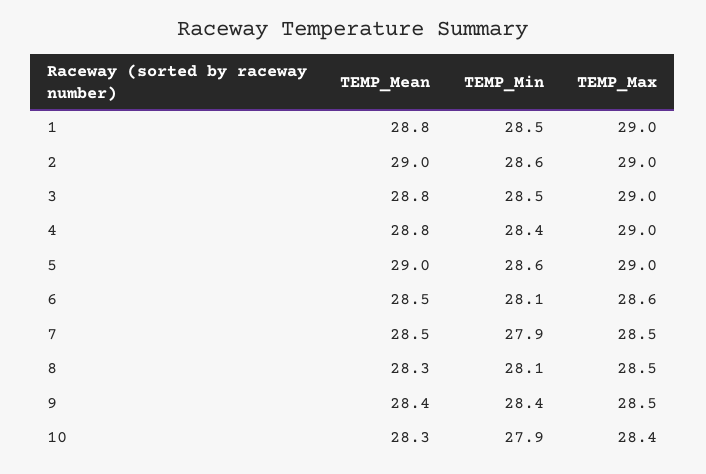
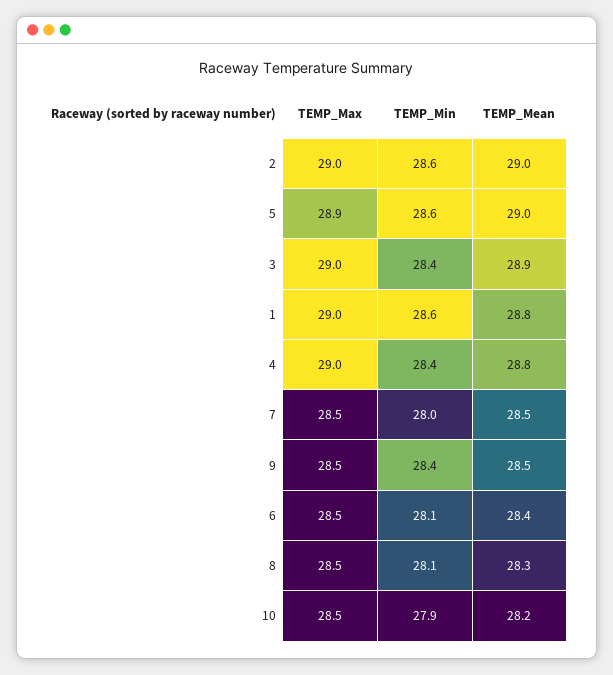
TEMP_Min, 1: 28.5 -> 28.6
TEMP_Mean, 3: 28.8 -> 28.9
TEMP_Min, 3: 28.5 -> 28.4
TEMP_Max, 5: 29 -> 28.9
TEMP_Mean, 6: 28.5 -> 28.4
TEMP_Max, 6: 28.6 -> 28.5
TEMP_Min, 7: 27.9 -> 28
TEMP_Mean, 9: 28.4 -> 28.5
TEMP_Mean, 10: 28.3 -> 28.2
TEMP_Max, 10: 28.4 -> 28.5

